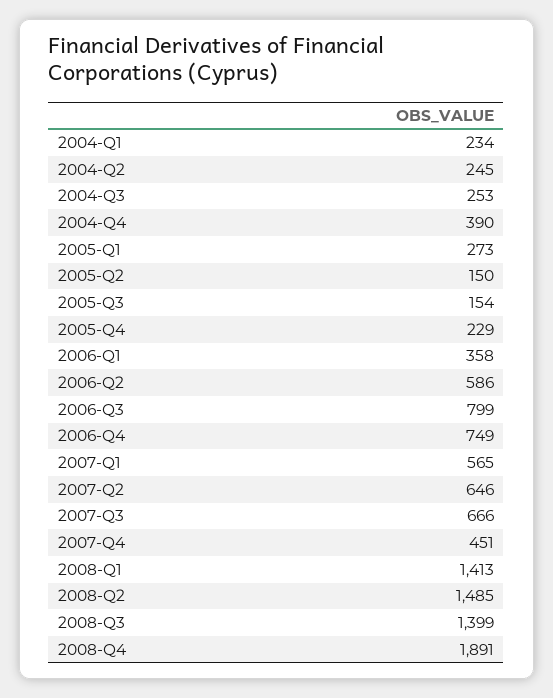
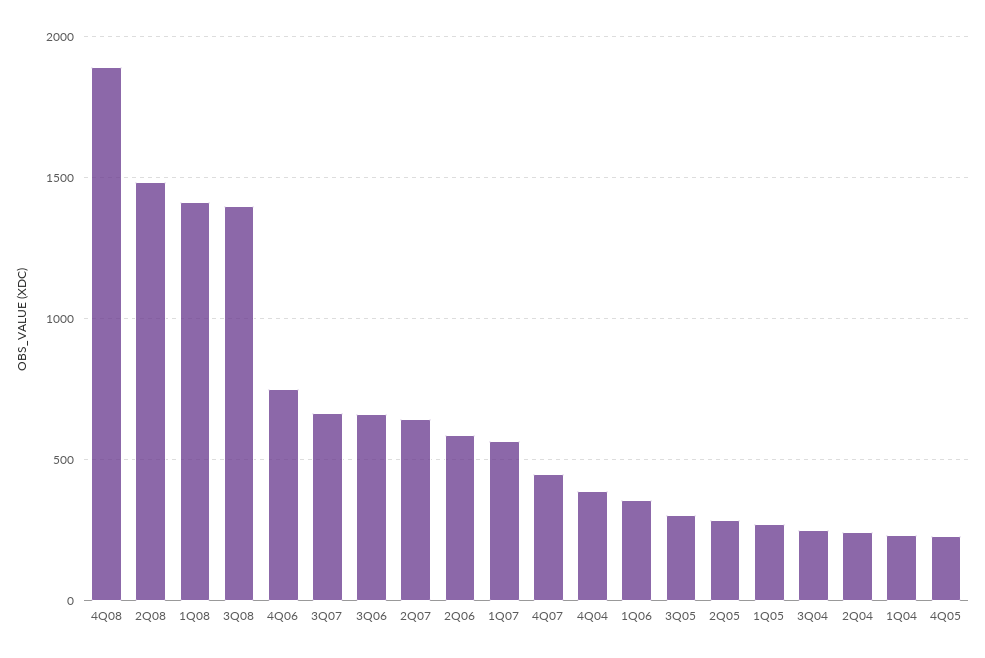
2005-Q2: 150 -> 300
2005-Q3: 154 -> 300
2006-Q3: 799 -> 650

